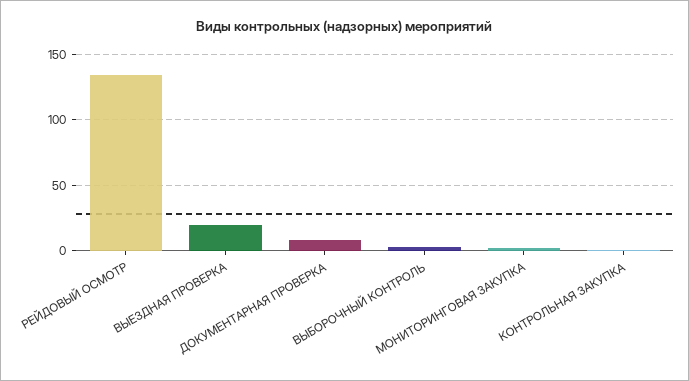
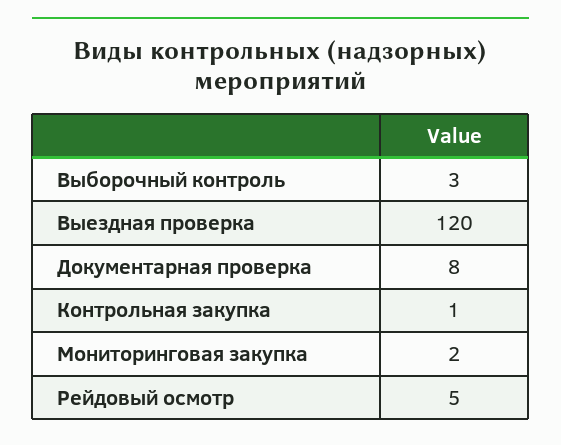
РЕЙДОВЫЙ ОСМОТР: 135 -> 5
ВЫЕЗДНАЯ ПРОВЕРКА: 20 -> 120

